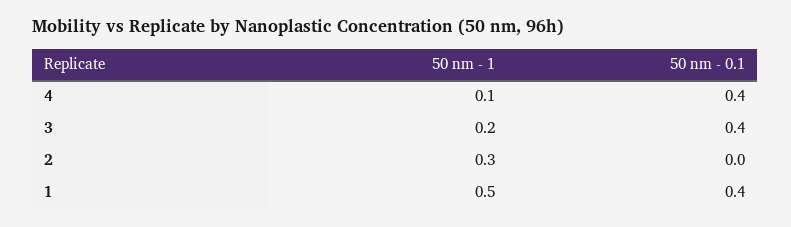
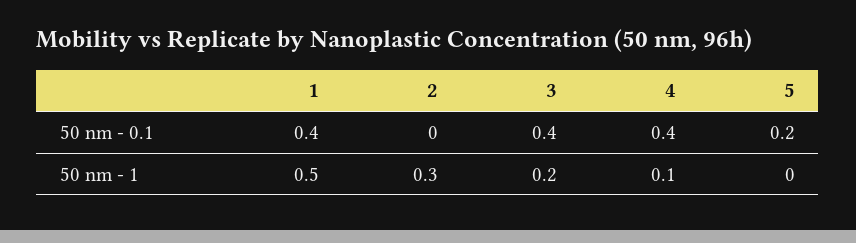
50 nm - 0.1, 5: none -> 0.2
50 nm - 1, 5: none -> 0

